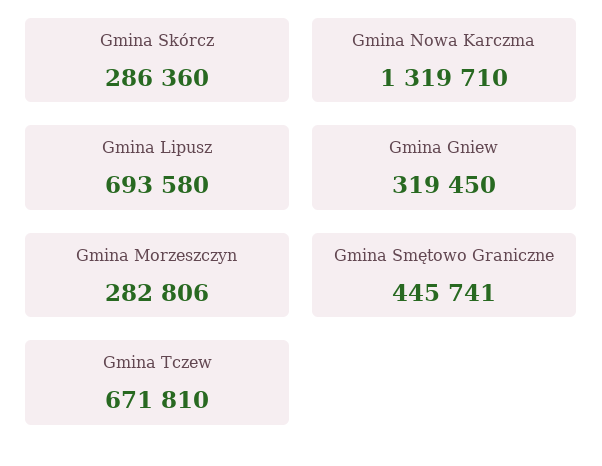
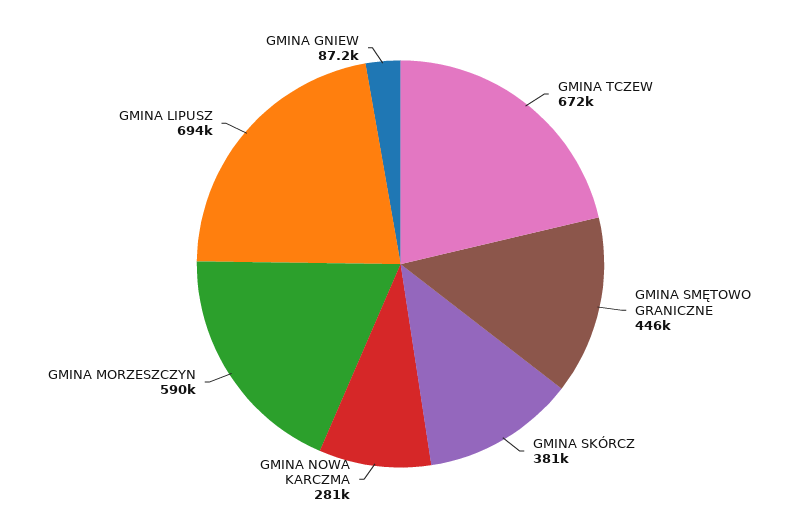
Gmina Skórcz: 286360 -> 381000
Gmina Nowa Karczma: 1319710 -> 281000
Gmina Gniew: 319450 -> 87200
Gmina Morzeszczyn: 282806 -> 590000

